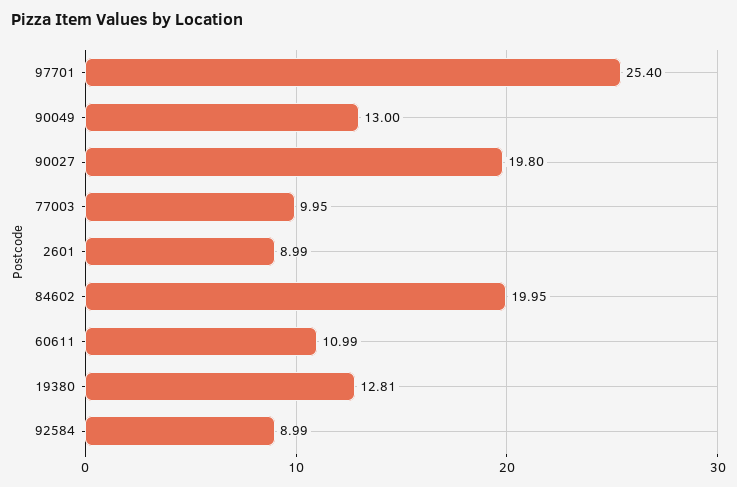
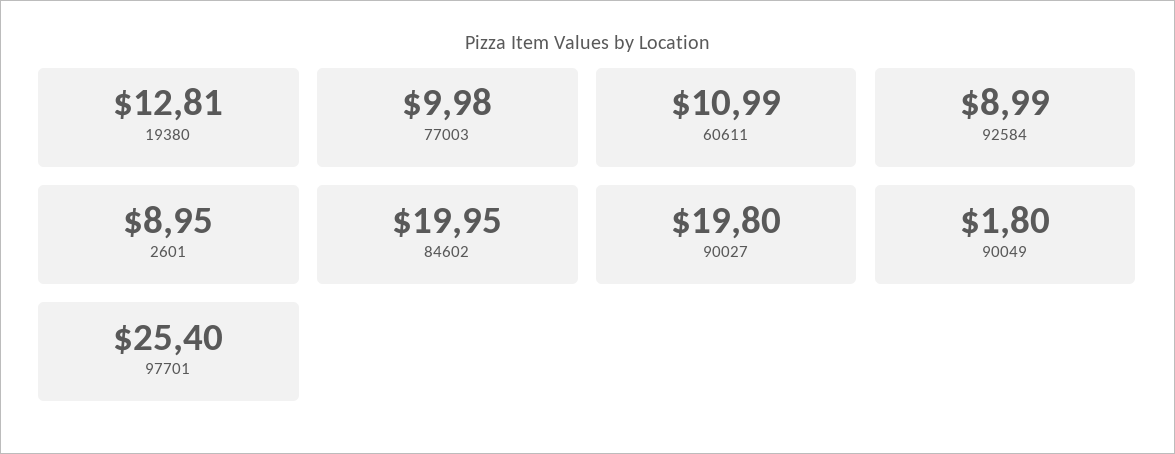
90049: 13 -> 1.8
77003: 9.95 -> 9.98
2601: 8.99 -> 8.95

